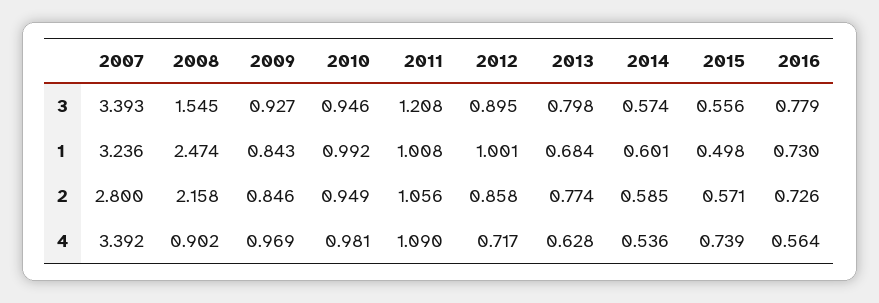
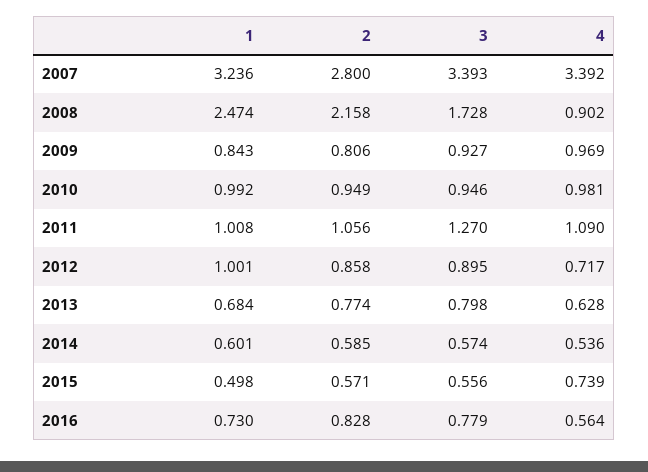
2008, 3: 1.545 -> 1.728
2011, 3: 1.208 -> 1.27
2009, 2: 0.846 -> 0.806
2016, 2: 0.726 -> 0.828

